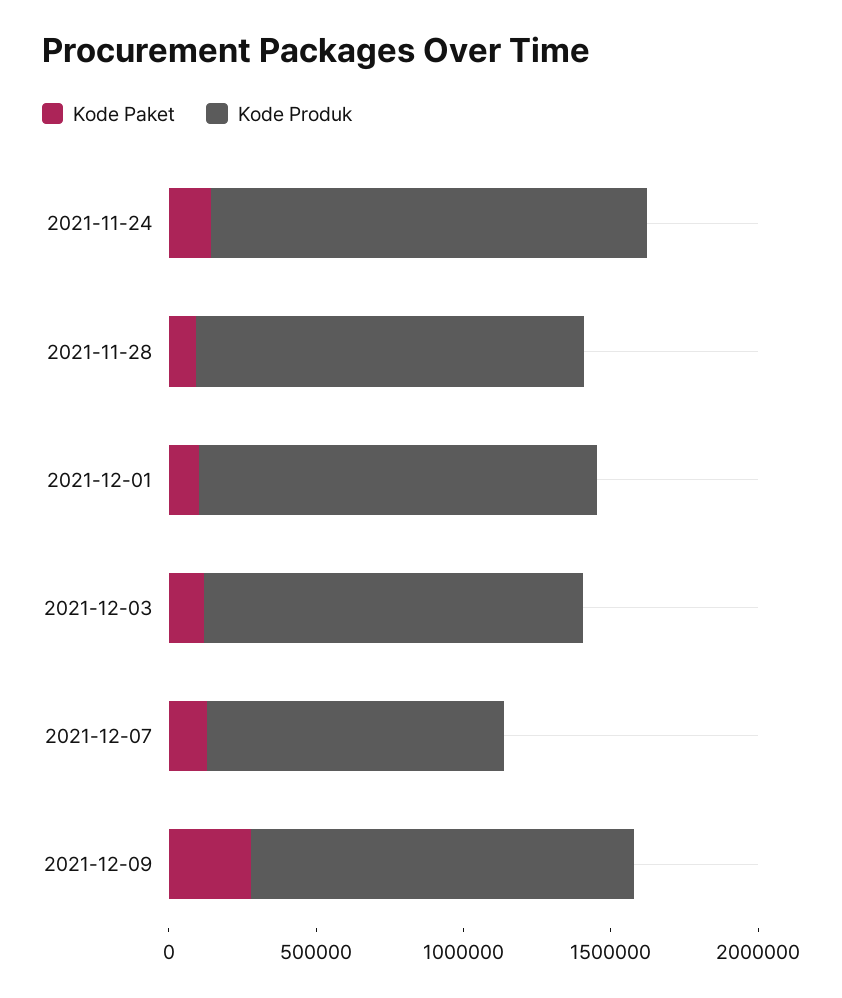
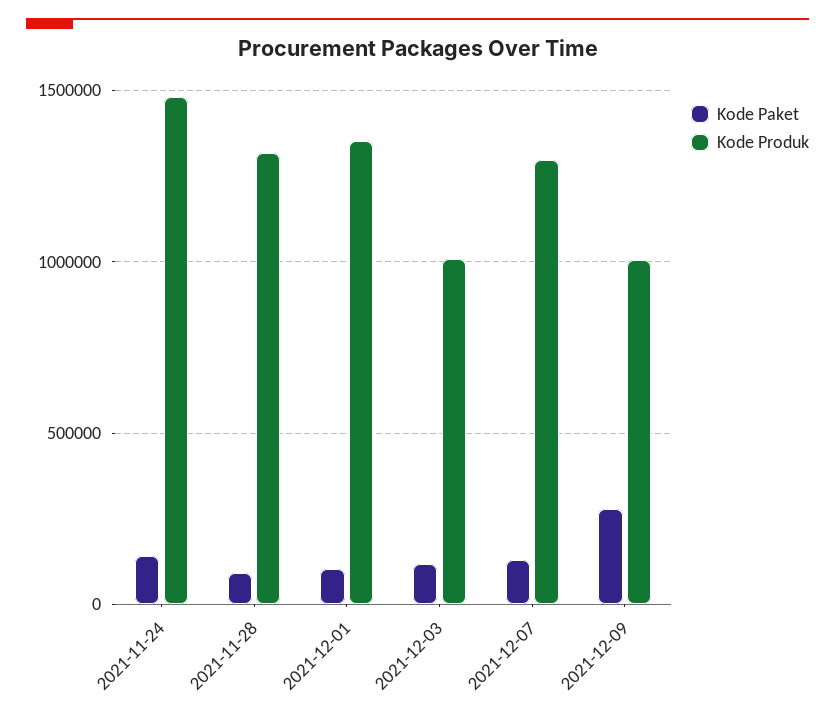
Kode Produk, 2021-12-03: 1300000 -> 1000000
Kode Produk, 2021-12-07: 1000000 -> 1300000
Kode Produk, 2021-12-09: 1300000 -> 1000000

